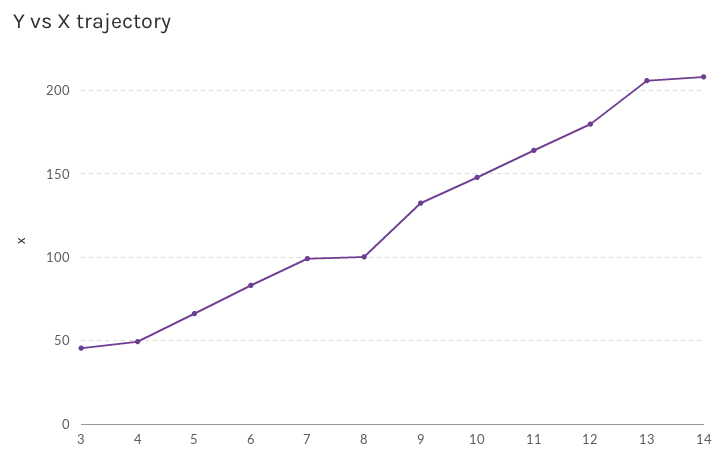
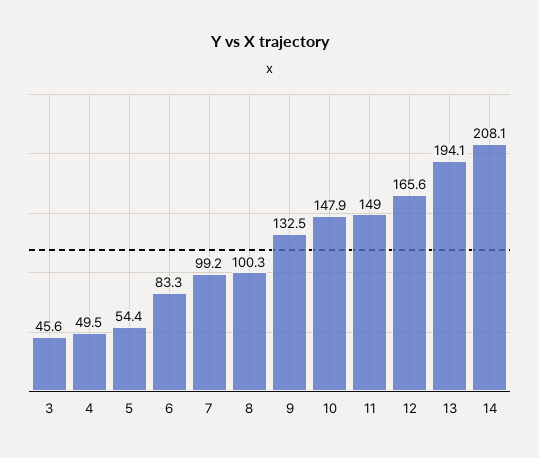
5: 65 -> 54.4
11: 165 -> 149
12: 180 -> 165.6
13: 205 -> 194.1

